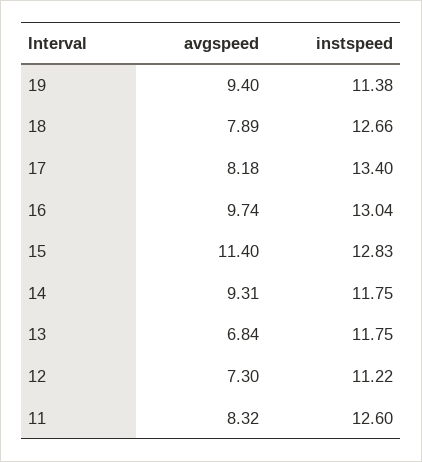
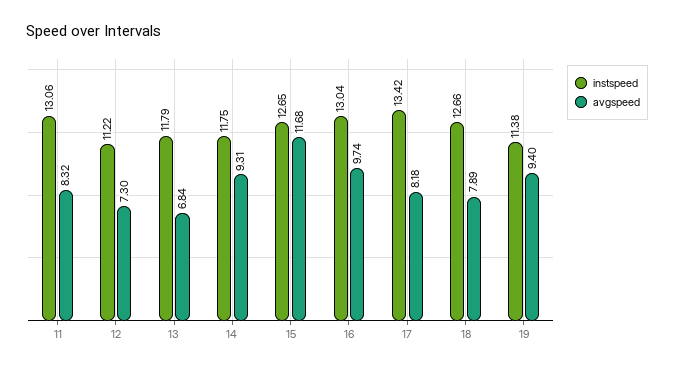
instspeed, 17: 13.4 -> 13.42
avgspeed, 15: 11.4 -> 11.68
instspeed, 15: 12.83 -> 12.65
instspeed, 13: 11.75 -> 11.79
instspeed, 11: 12.6 -> 13.06

